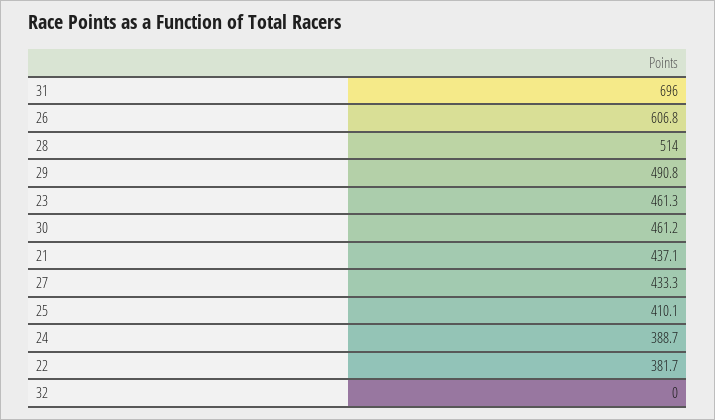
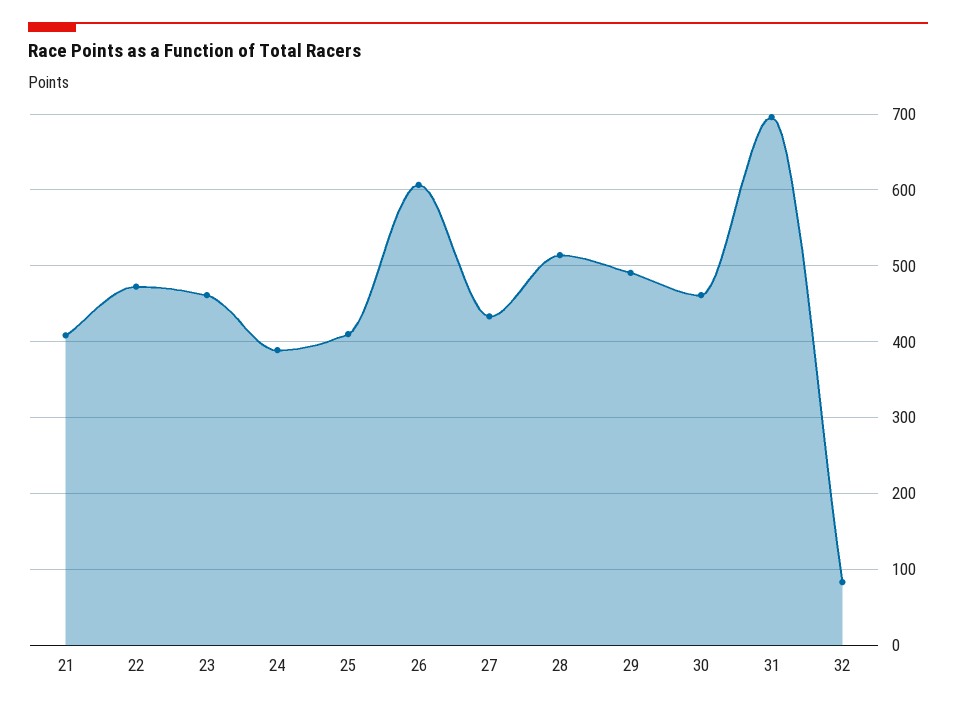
21: 437.1 -> 410
22: 381.7 -> 470
32: 0 -> 80

